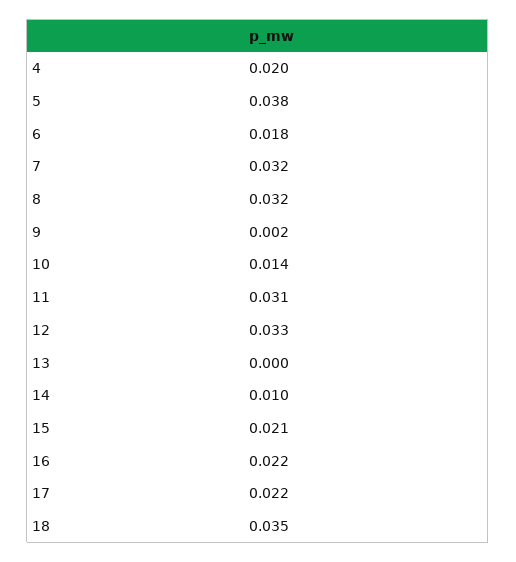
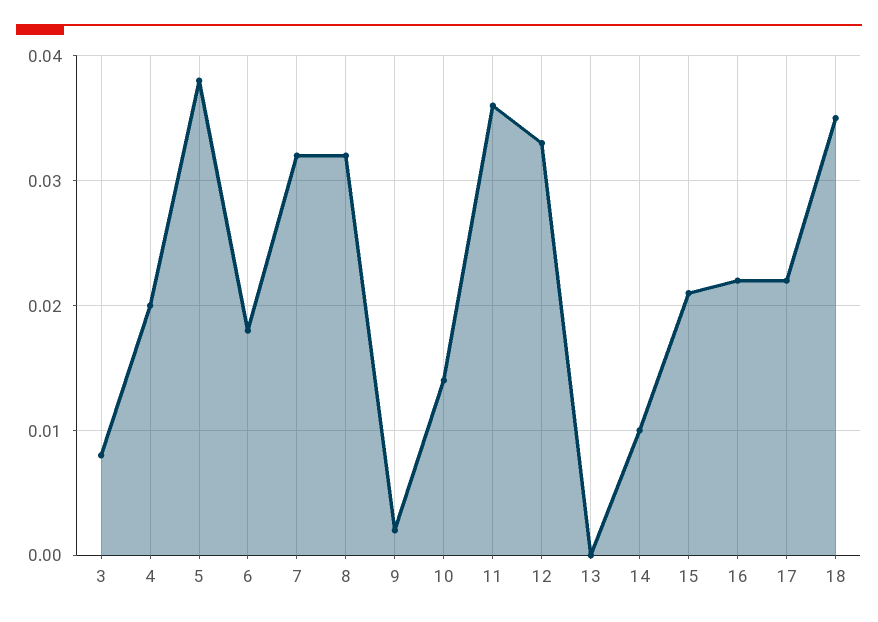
11: 0.031 -> 0.036
3: none -> 0.008

